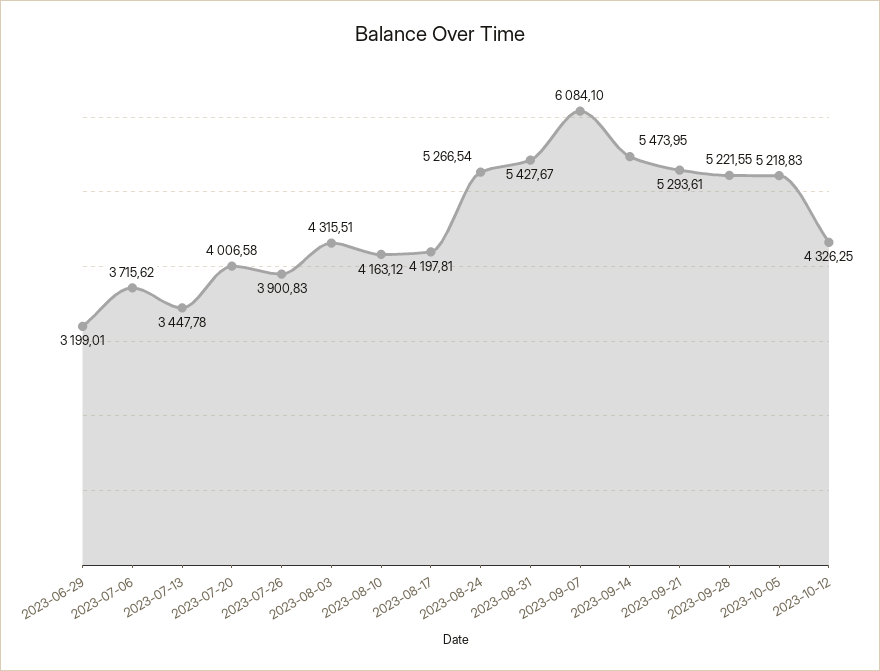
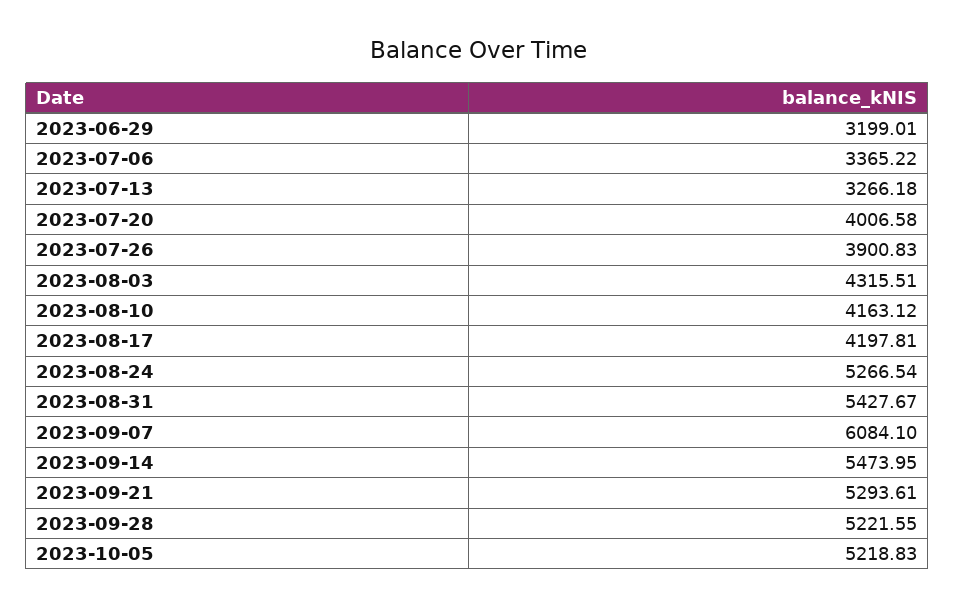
2023-07-06: 3715.62 -> 3365.22
2023-07-13: 3447.78 -> 3266.18
2023-10-12: 4326.25 -> none

